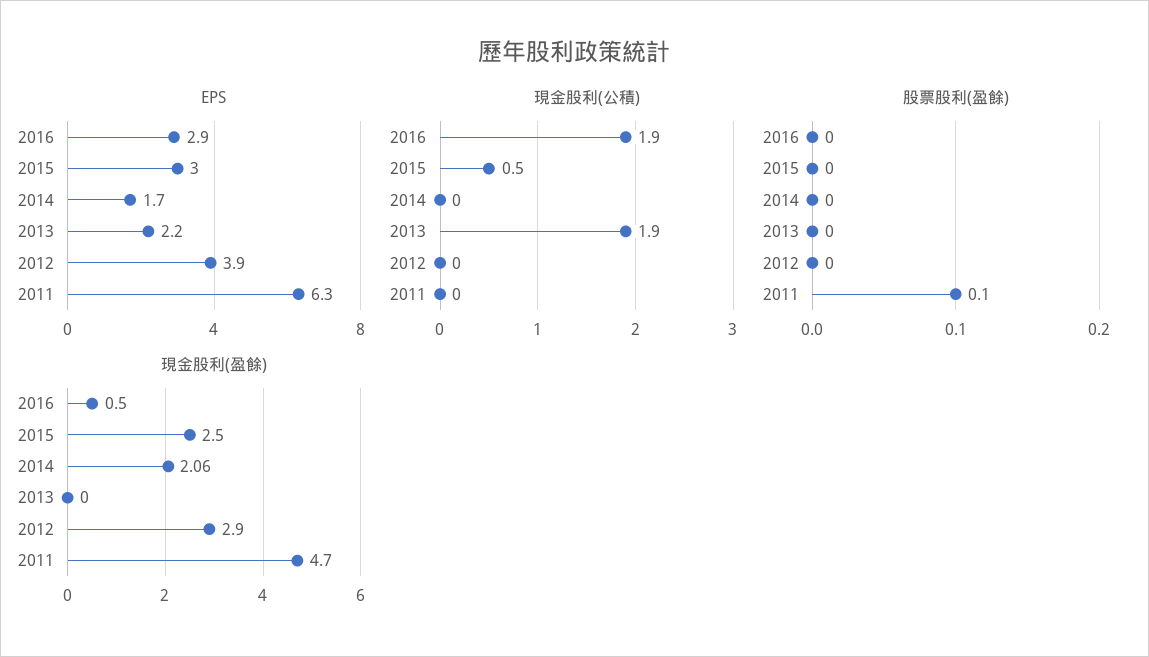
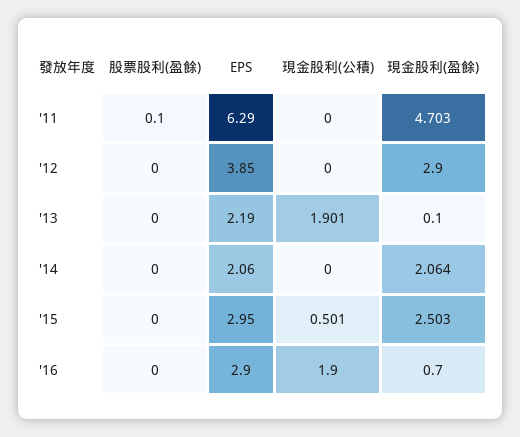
EPS, 2014: 1.7 -> 2.06
現金股利(盈餘), 2016: 0.5 -> 0.7
現金股利(盈餘), 2013: 0 -> 0.1

